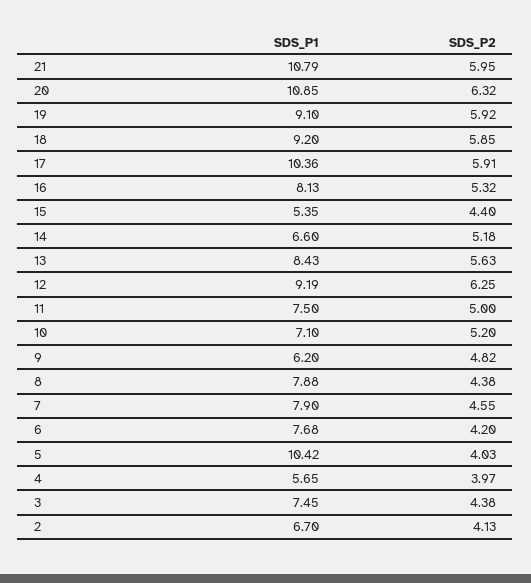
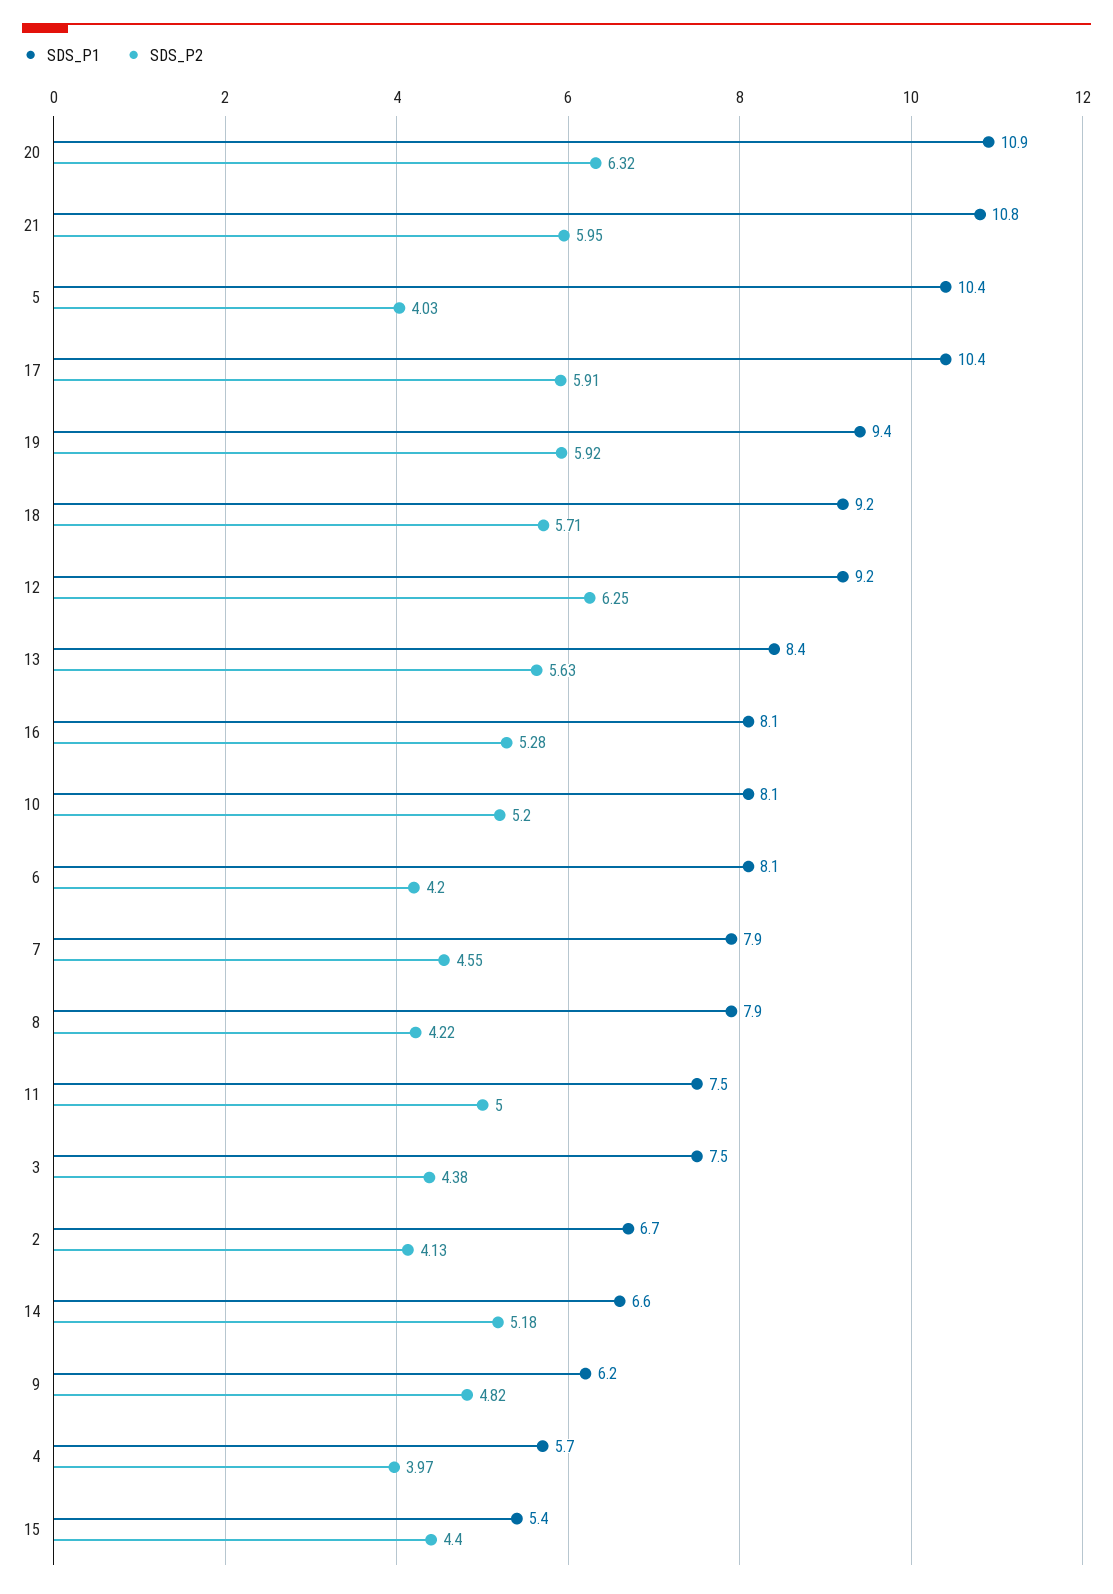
SDS_P1, 19: 9.1 -> 9.4
SDS_P2, 18: 5.85 -> 5.71
SDS_P2, 16: 5.32 -> 5.28
SDS_P1, 10: 7.1 -> 8.1
SDS_P2, 8: 4.38 -> 4.22
SDS_P1, 6: 7.68 -> 8.1

